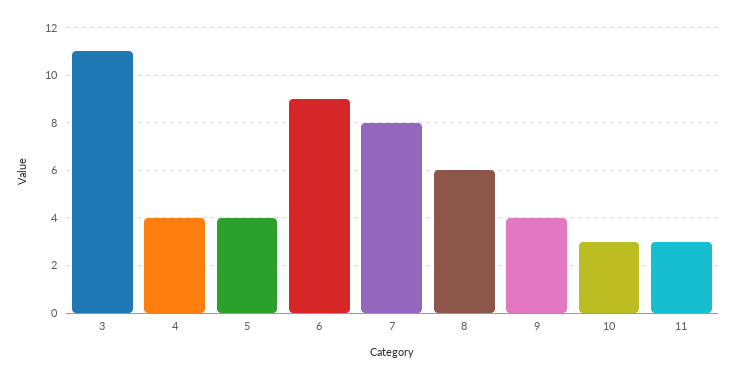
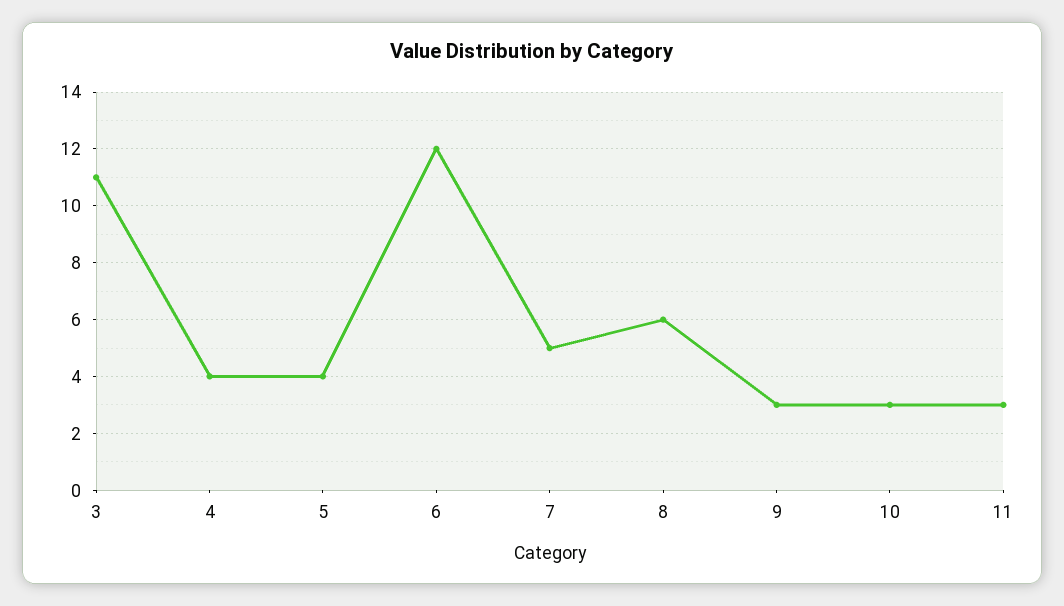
6: 9 -> 12
7: 8 -> 5
9: 4 -> 3

